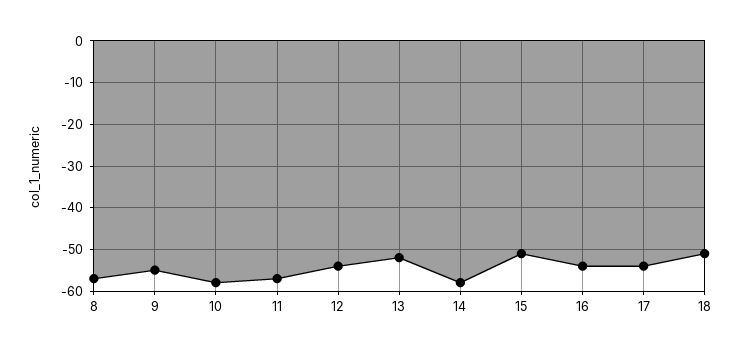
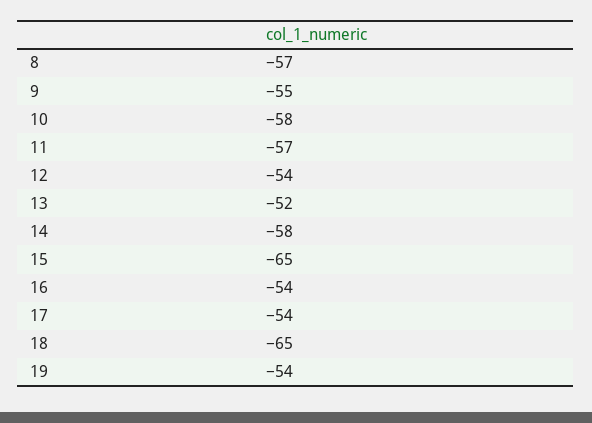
15: -50 -> -65
18: -50 -> -65
19: none -> -54

